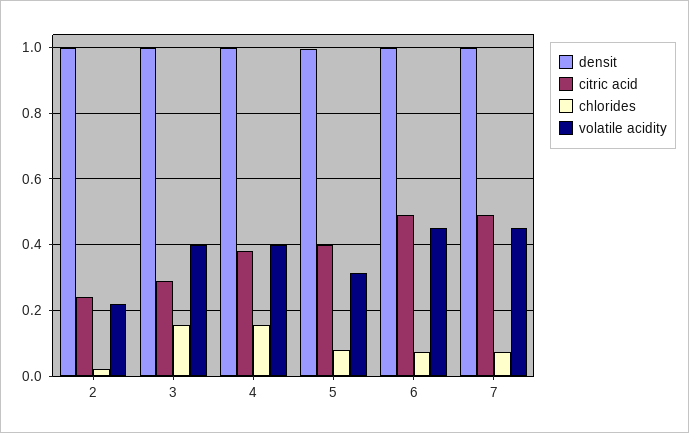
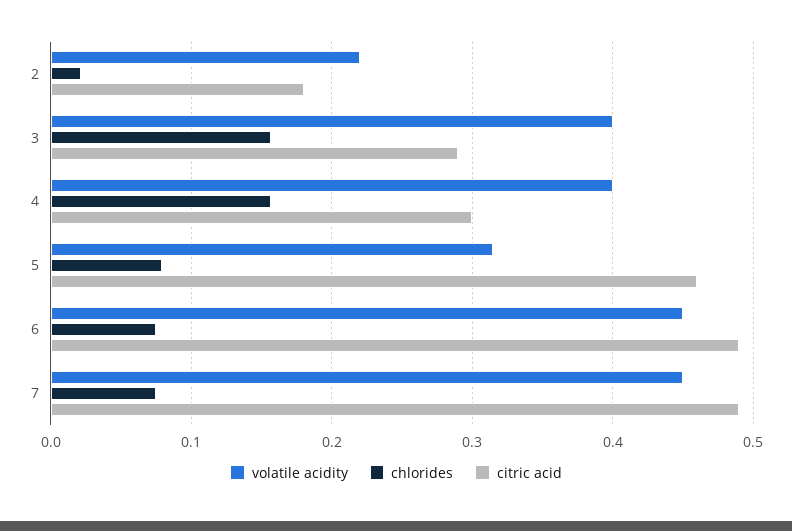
densit, 2: 1 -> none
citric acid, 2: 0.24 -> 0.18
densit, 3: 1 -> none
densit, 4: 1 -> none
citric acid, 4: 0.38 -> 0.3
densit, 5: 1 -> none
citric acid, 5: 0.4 -> 0.46
densit, 6: 1 -> none
densit, 7: 1 -> none

